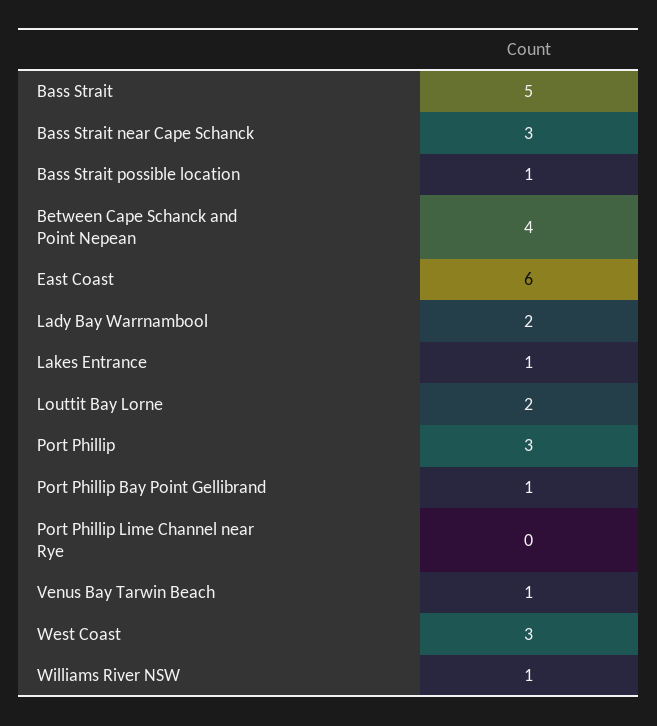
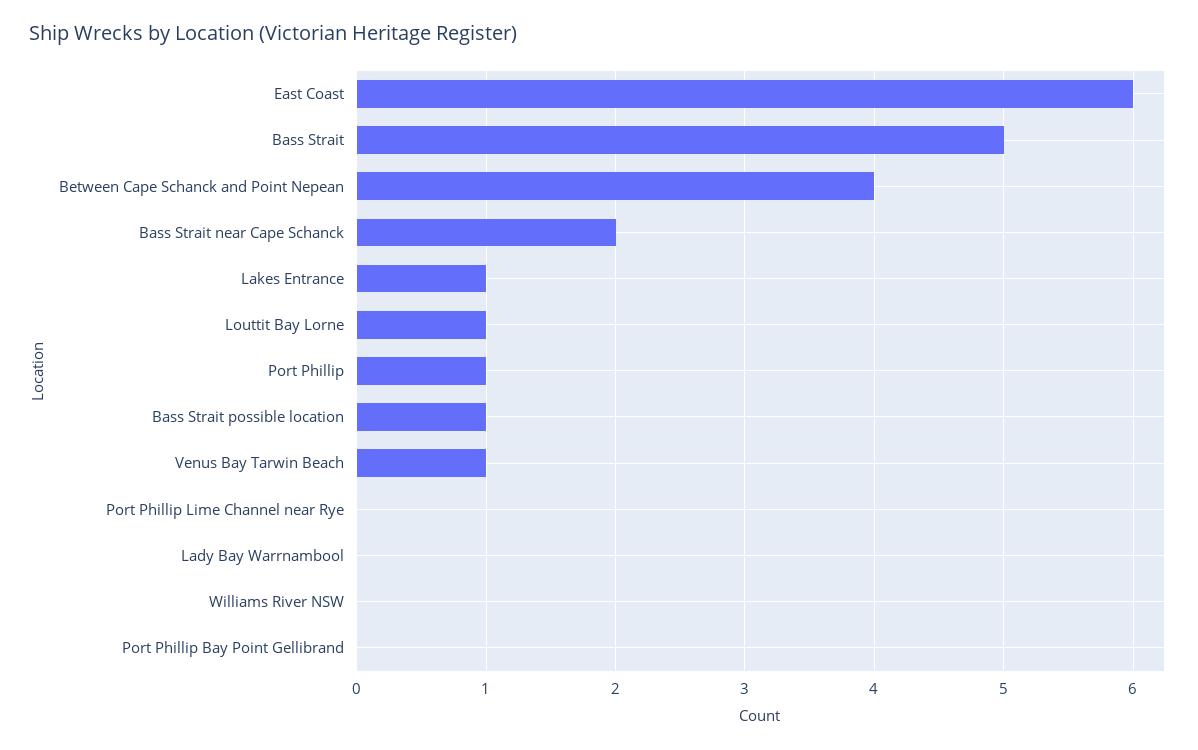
Bass Strait near Cape Schanck: 3 -> 2
Lady Bay Warrnambool: 2 -> 0
Louttit Bay Lorne: 2 -> 1
Port Phillip: 3 -> 1
Port Phillip Bay Point Gellibrand: 1 -> 0
West Coast: 3 -> none
Williams River NSW: 1 -> 0

